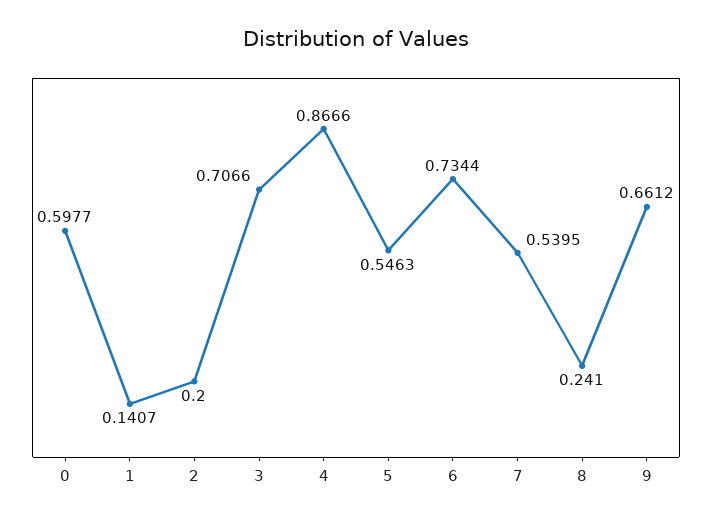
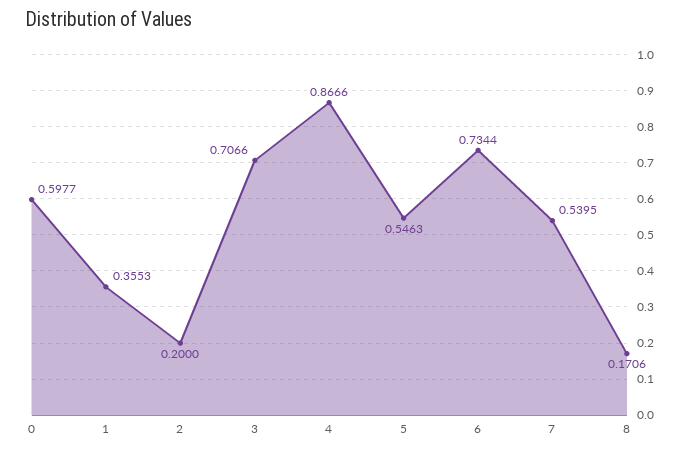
1: 0.1407 -> 0.3553
8: 0.241 -> 0.1706
9: 0.6612 -> none

